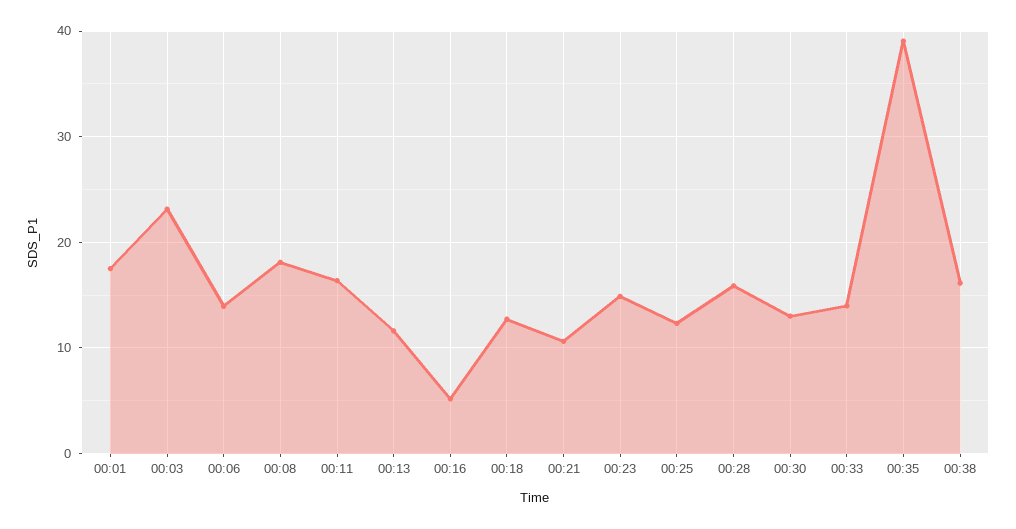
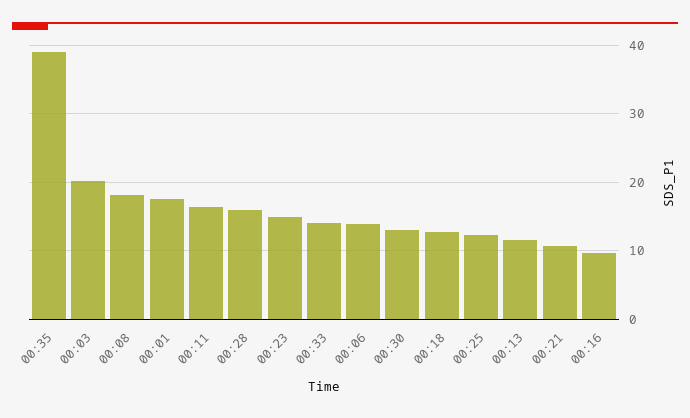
00:03: 23 -> 20
00:16: 5 -> 10
00:38: 16 -> none

